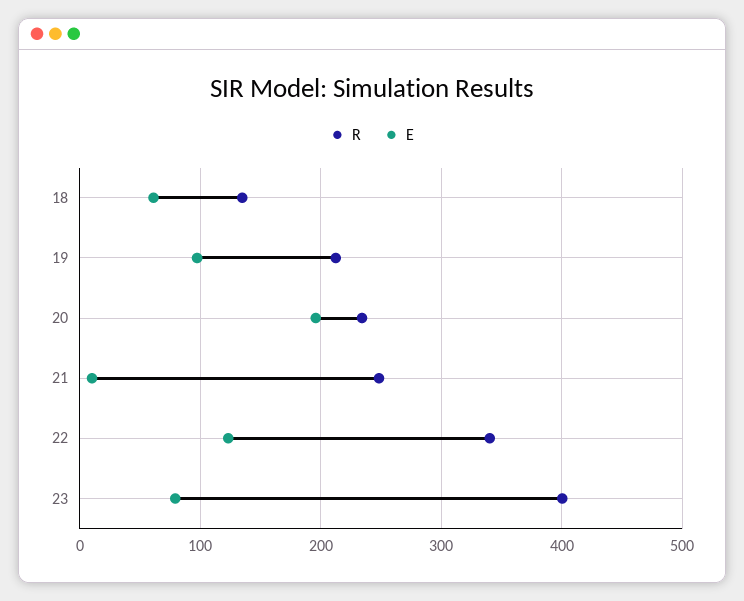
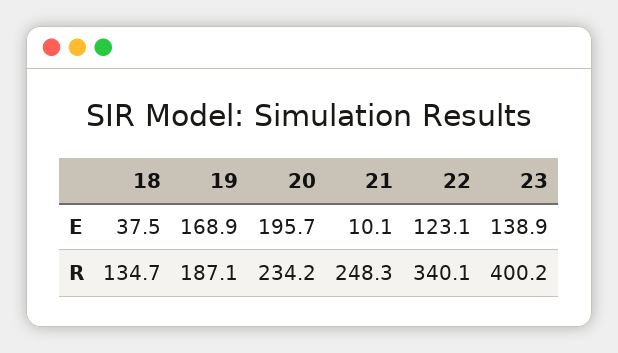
E, 18: 60 -> 37.5
R, 19: 210 -> 187.1
E, 19: 100 -> 168.9
E, 23: 80 -> 138.9

